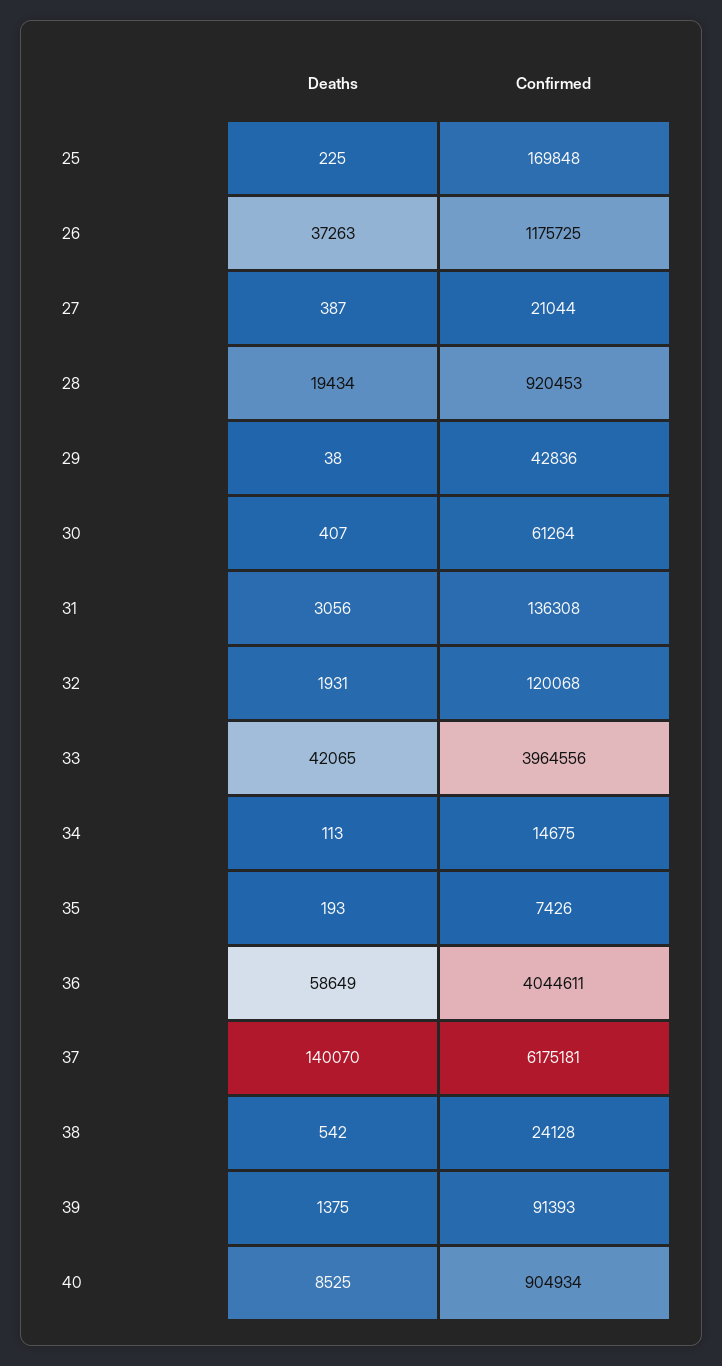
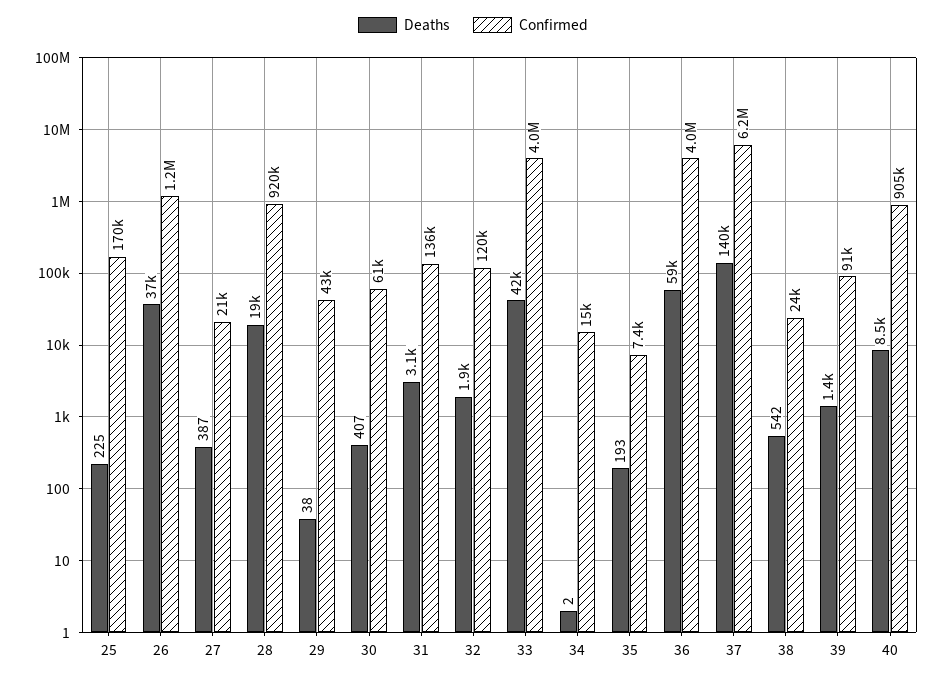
Deaths, 34: 113 -> 2

